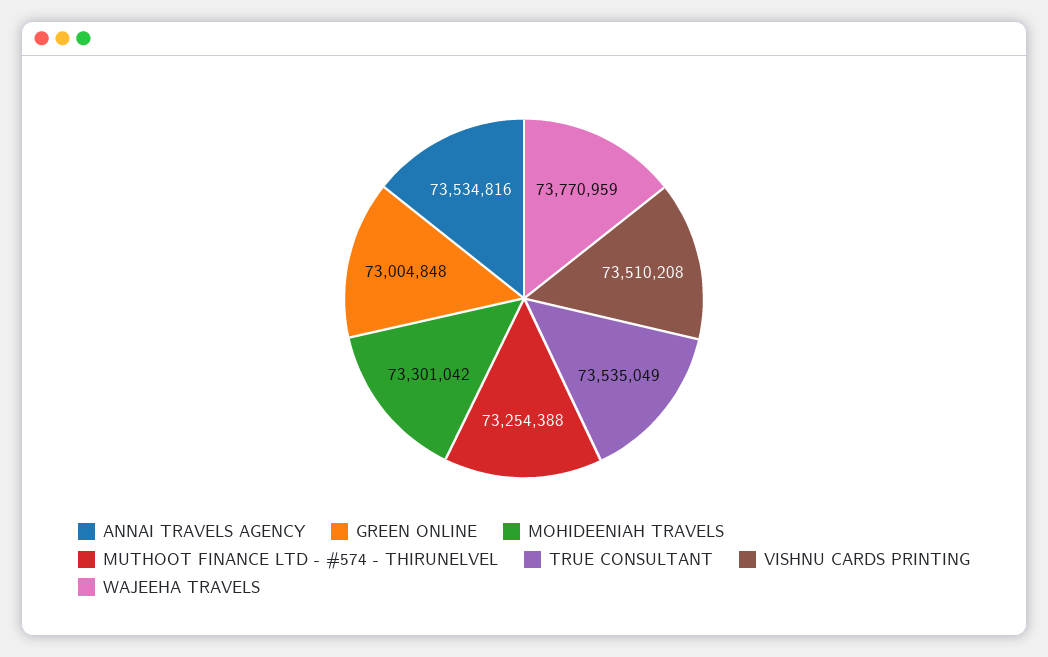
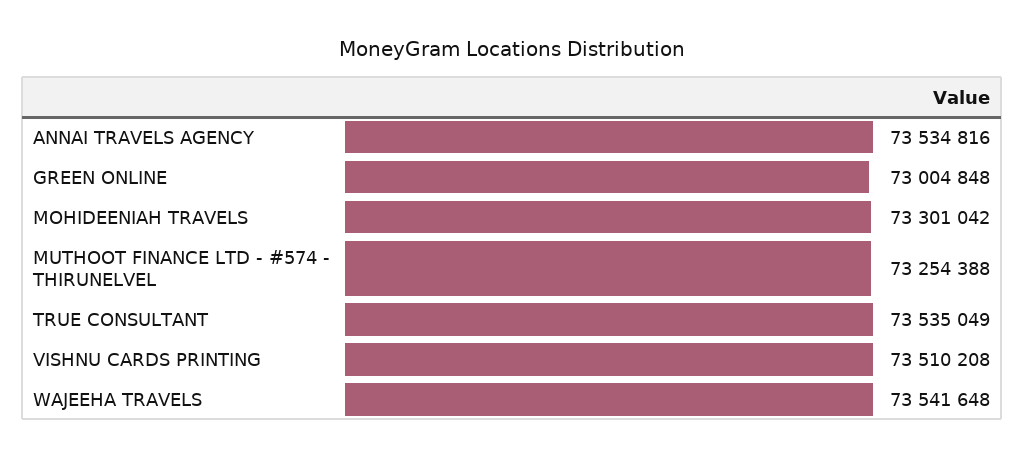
WAJEEHA TRAVELS: 73770959 -> 73541648

